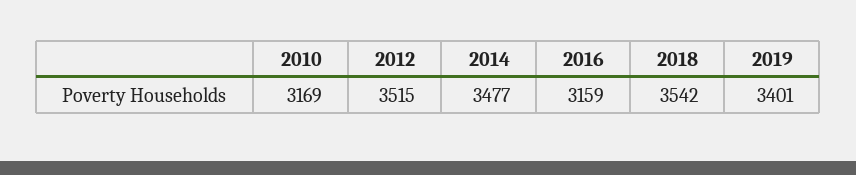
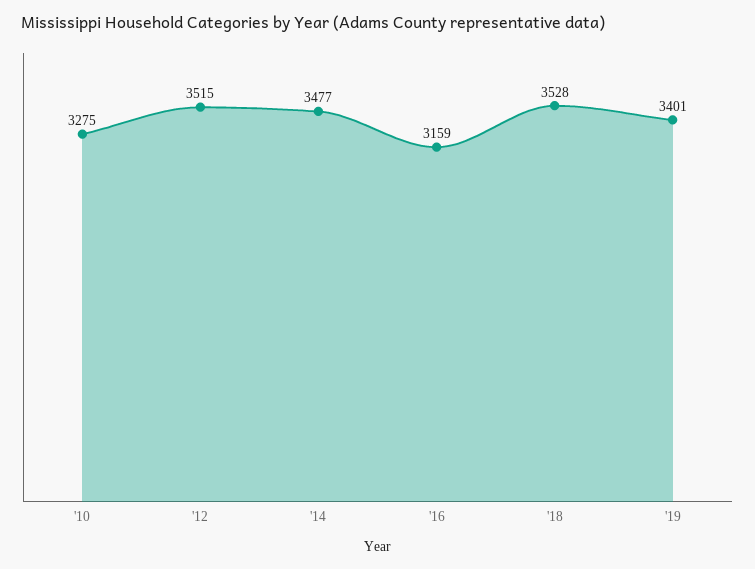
2010: 3169 -> 3275
2018: 3542 -> 3528

